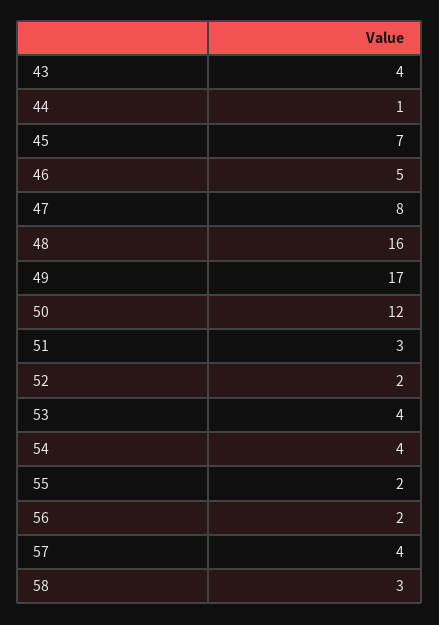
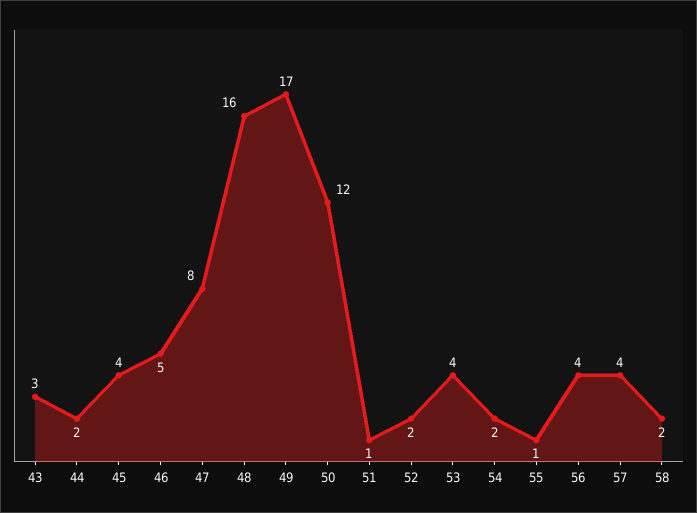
43: 4 -> 3
44: 1 -> 2
45: 7 -> 4
51: 3 -> 1
54: 4 -> 2
55: 2 -> 1
56: 2 -> 4
58: 3 -> 2

